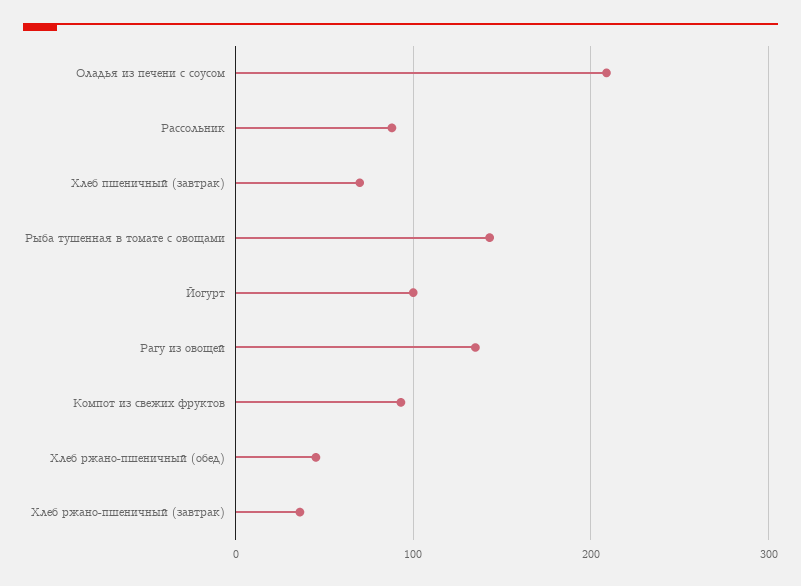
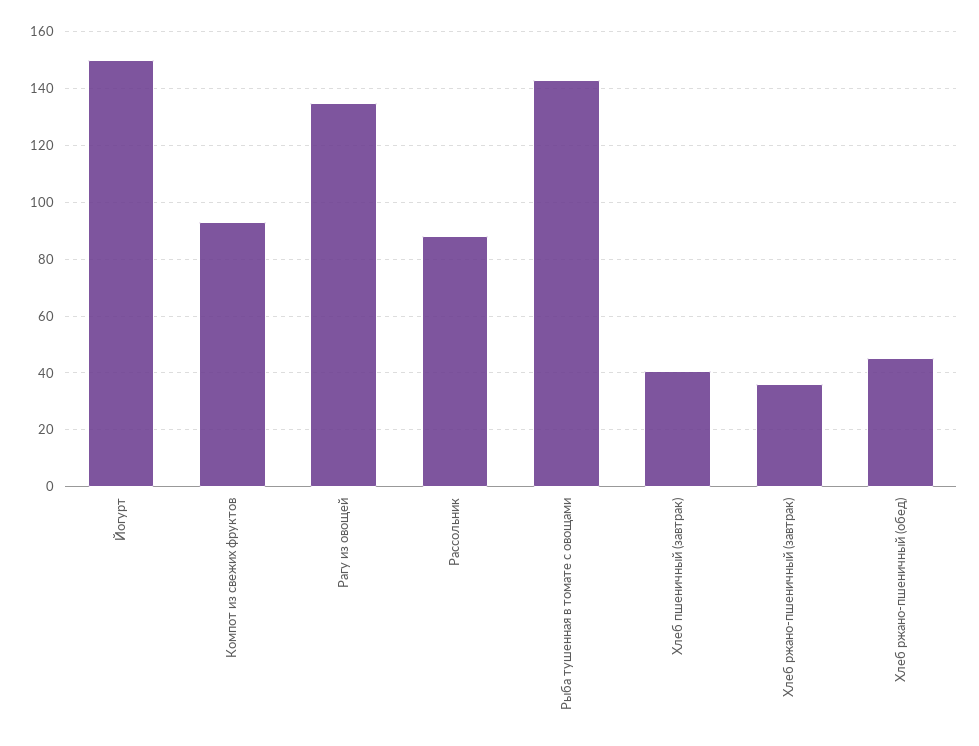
Оладья из печени с соусом: 210 -> none
Хлеб пшеничный (завтрак): 70 -> 40
Йогурт: 100 -> 150

